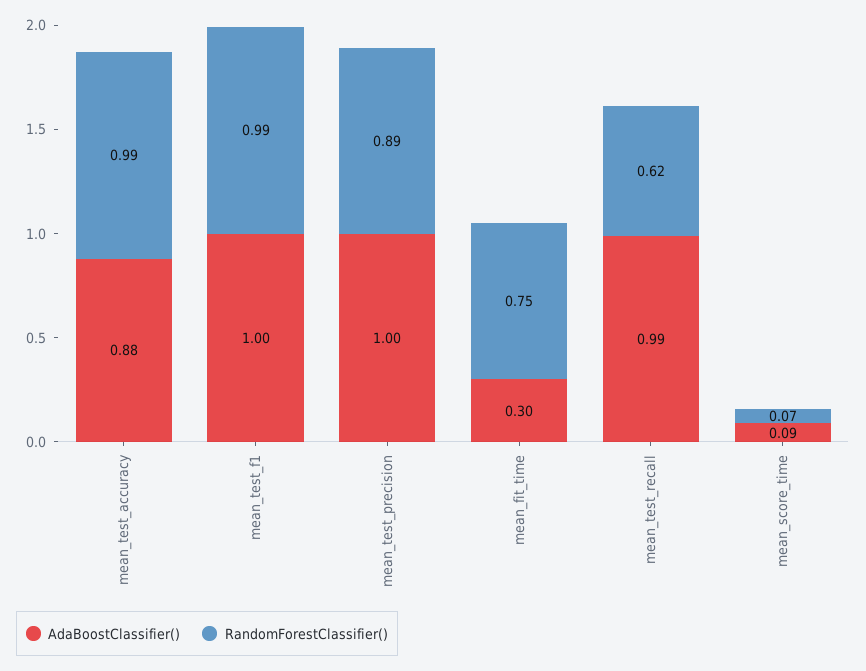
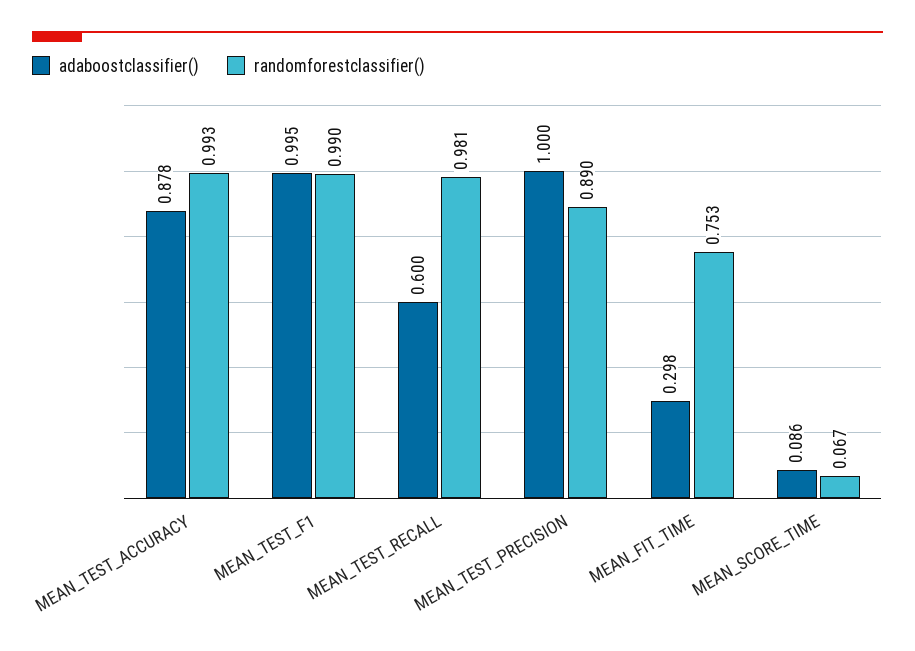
AdaBoostClassifier(), mean_test_recall: 0.99 -> 0.6
RandomForestClassifier(), mean_test_recall: 0.62 -> 0.981

